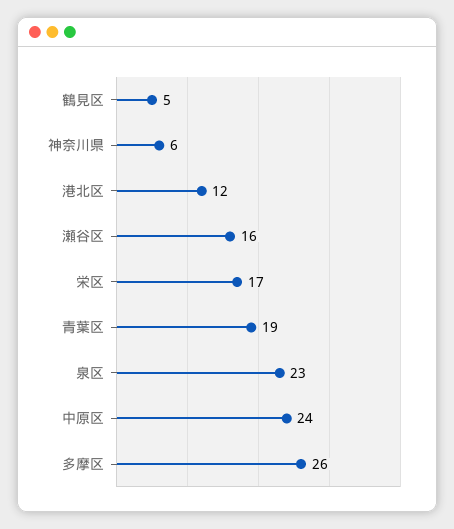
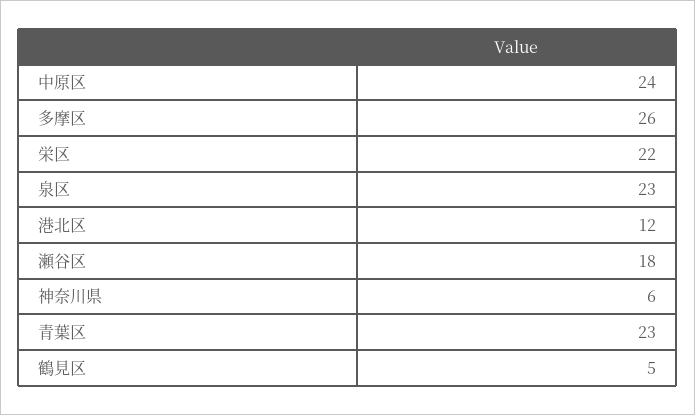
瀬谷区: 16 -> 18
栄区: 17 -> 22
青葉区: 19 -> 23

